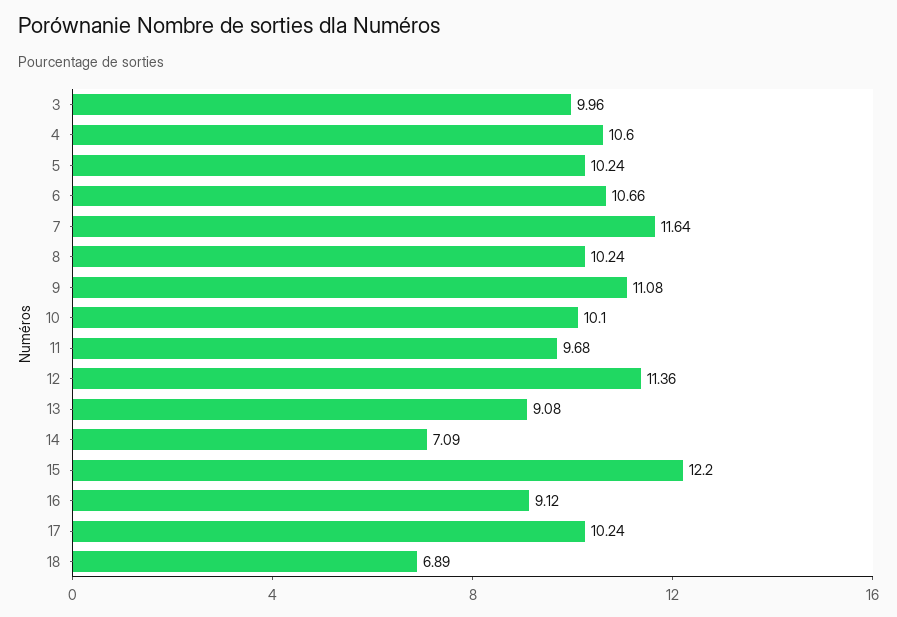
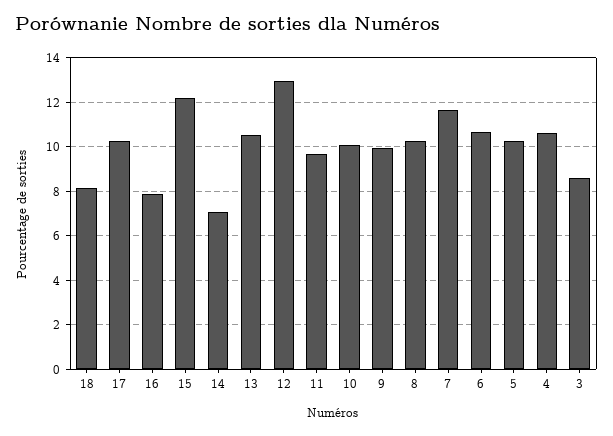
3: 9.96 -> 8.5
9: 11.08 -> 10
12: 11.36 -> 13
13: 9.08 -> 10.5
16: 9.12 -> 8
18: 6.89 -> 8

